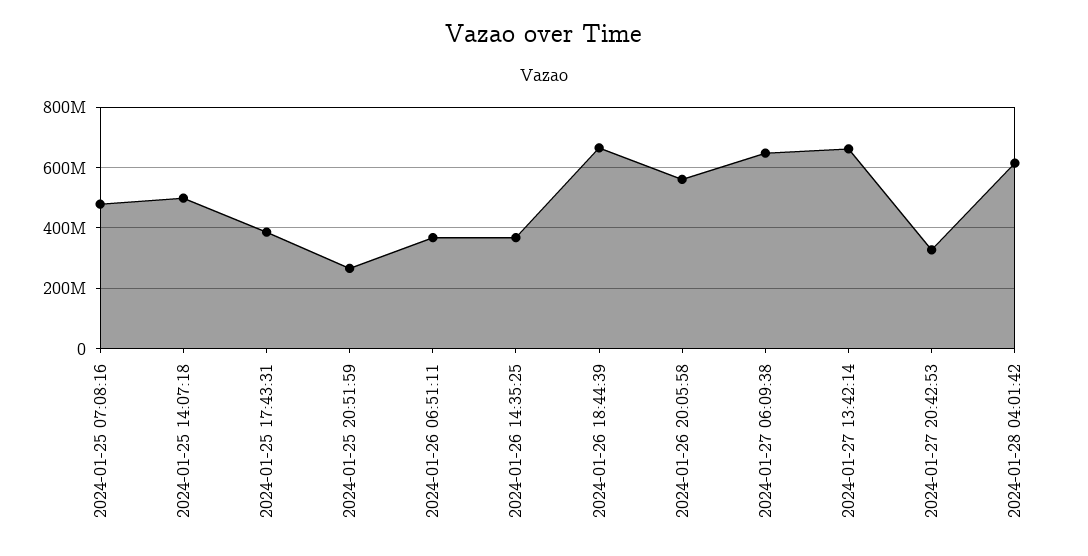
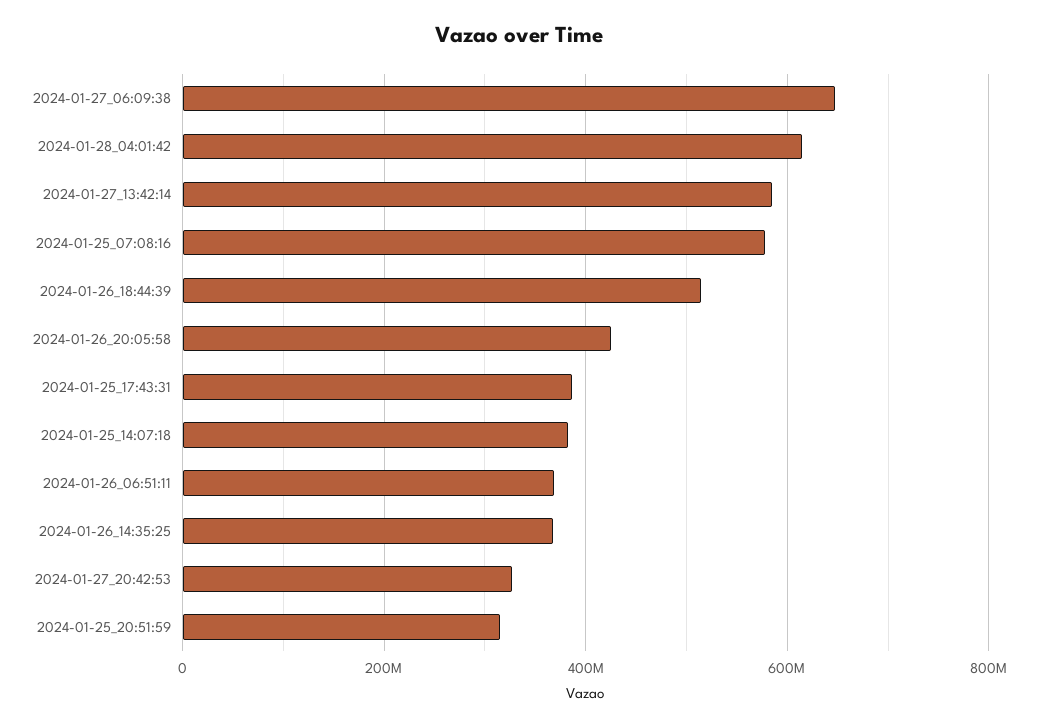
2024-01-25 07:08:16: 480000000 -> 580000000
2024-01-25 14:07:18: 500000000 -> 380000000
2024-01-25 20:51:59: 260000000 -> 320000000
2024-01-26 18:44:39: 660000000 -> 520000000
2024-01-26 20:05:58: 560000000 -> 420000000
2024-01-27 13:42:14: 660000000 -> 580000000

